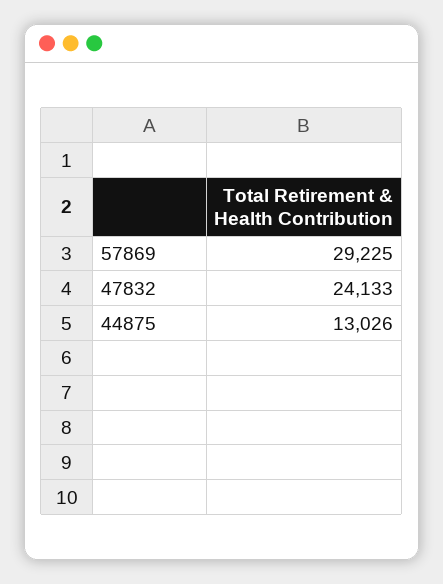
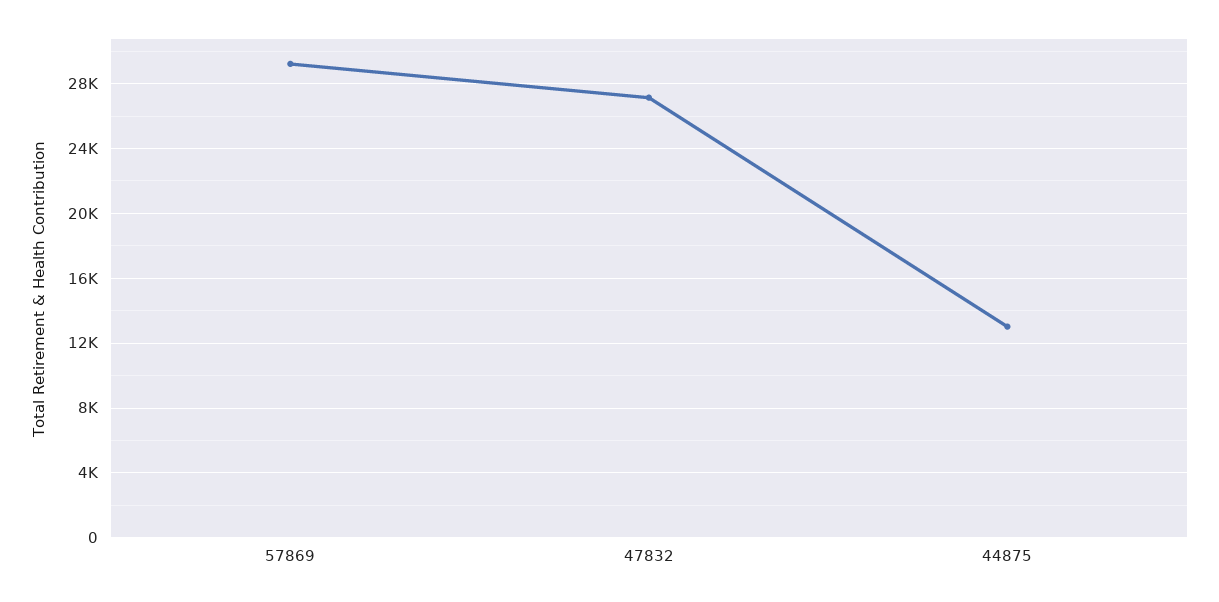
47832: 24133 -> 27000

